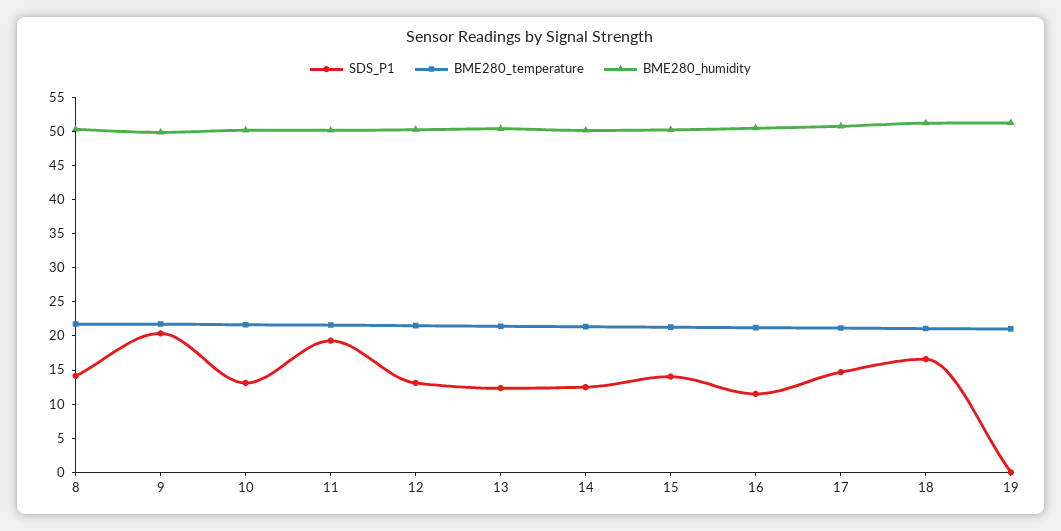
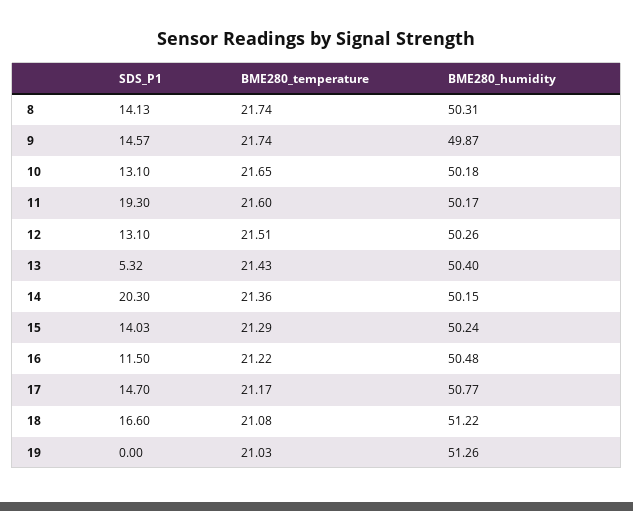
SDS_P1, 9: 20 -> 14.57
SDS_P1, 13: 12.5 -> 5.32
SDS_P1, 14: 12.5 -> 20.3

